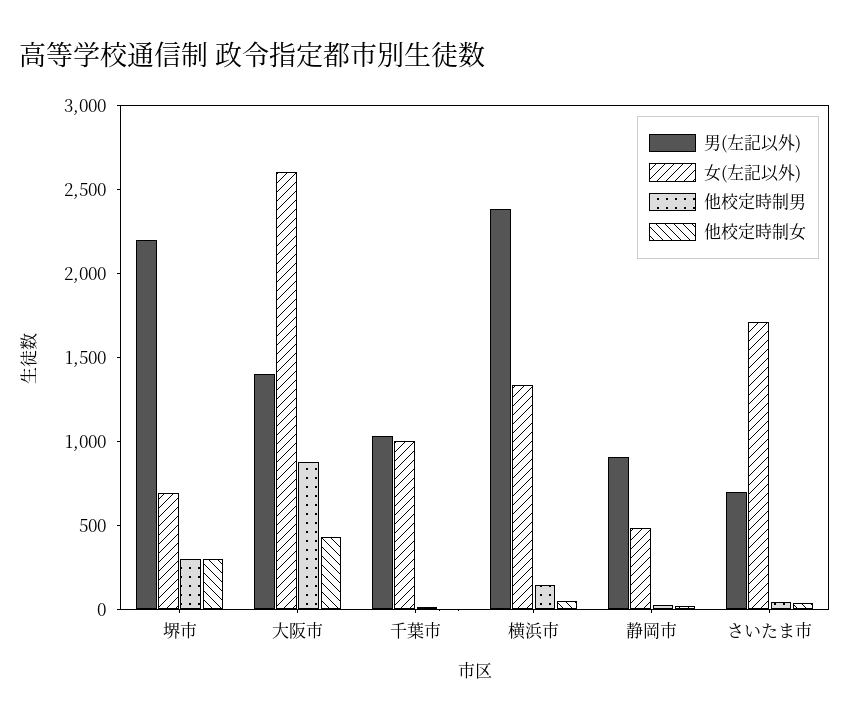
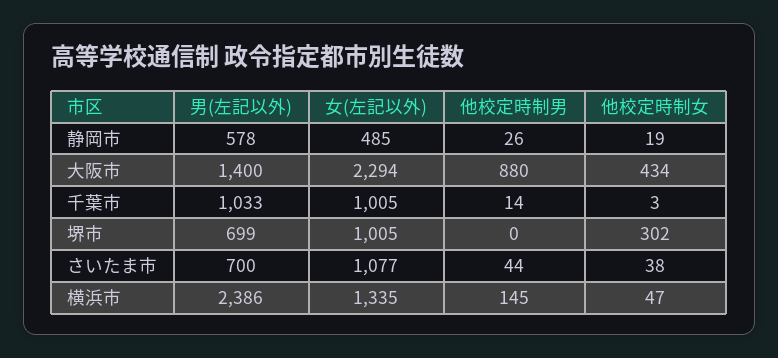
男(左記以外), 堺市: 2200 -> 699
女(左記以外), 堺市: 700 -> 1005
他校定時制男, 堺市: 300 -> 0
女(左記以外), 大阪市: 2600 -> 2294
男(左記以外), 静岡市: 900 -> 578
女(左記以外), さいたま市: 1700 -> 1077

